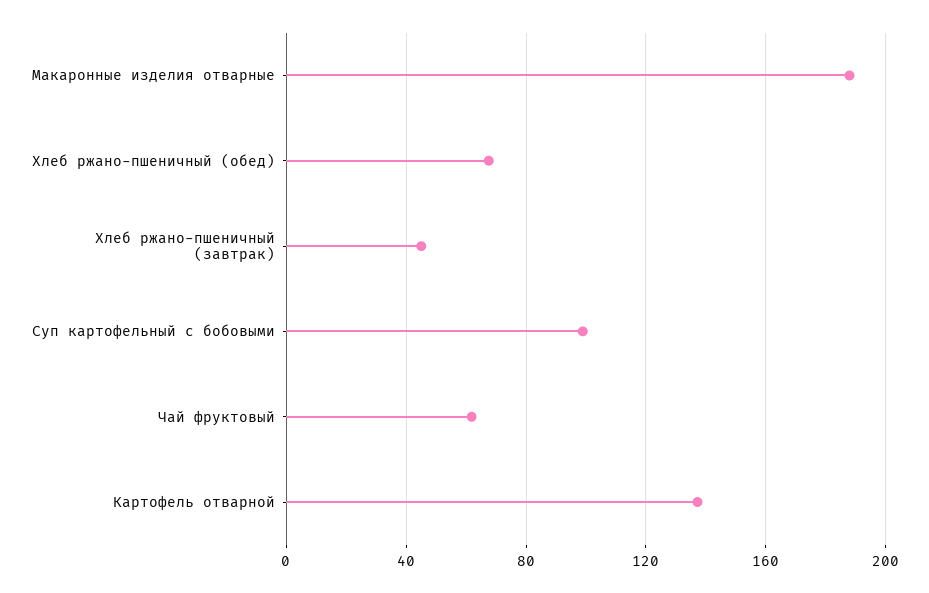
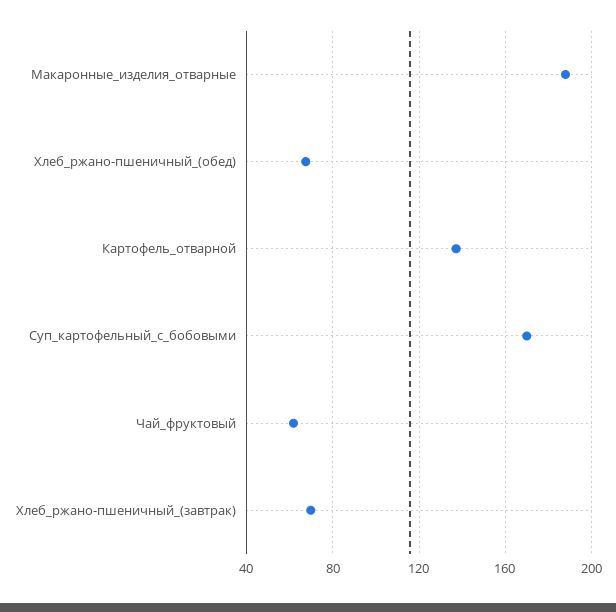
Хлеб ржано-пшеничный (завтрак): 45 -> 70
Суп картофельный с бобовыми: 100 -> 170

